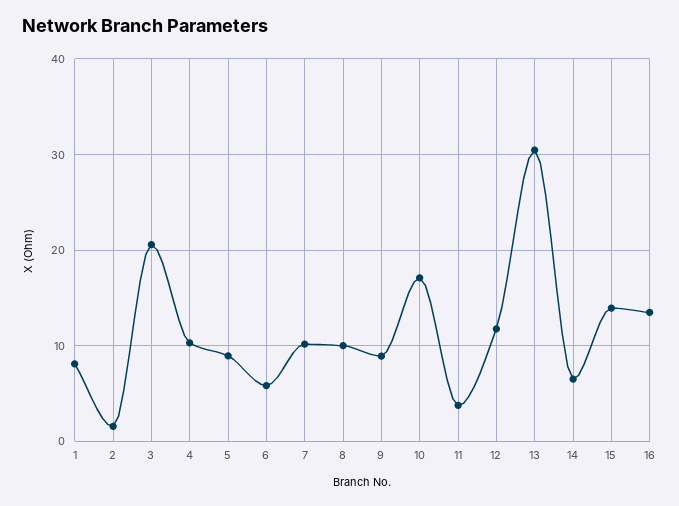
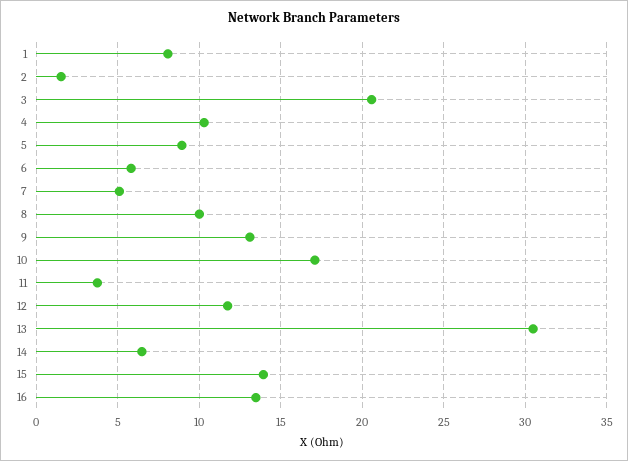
7: 10 -> 5
9: 9 -> 13

